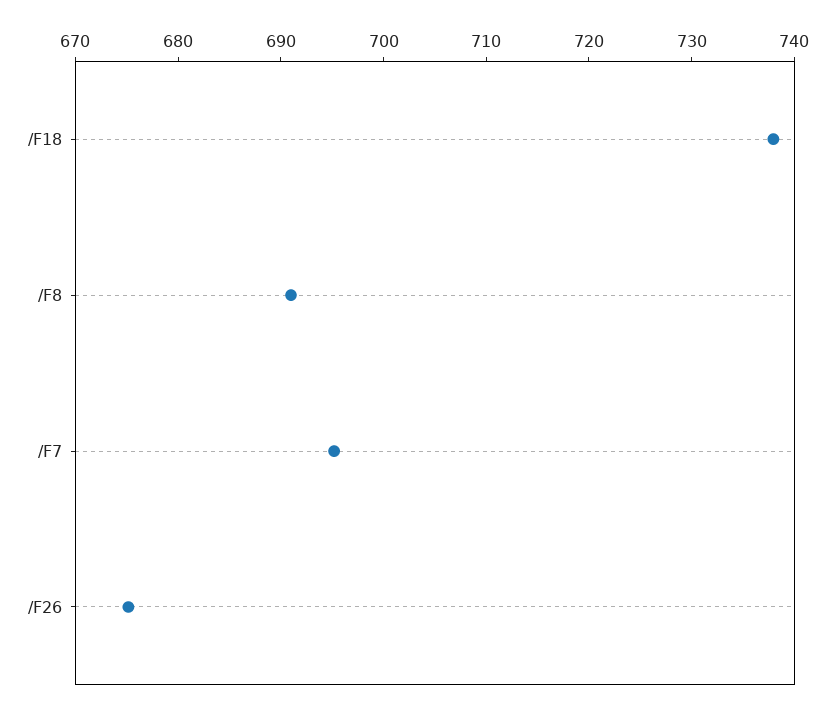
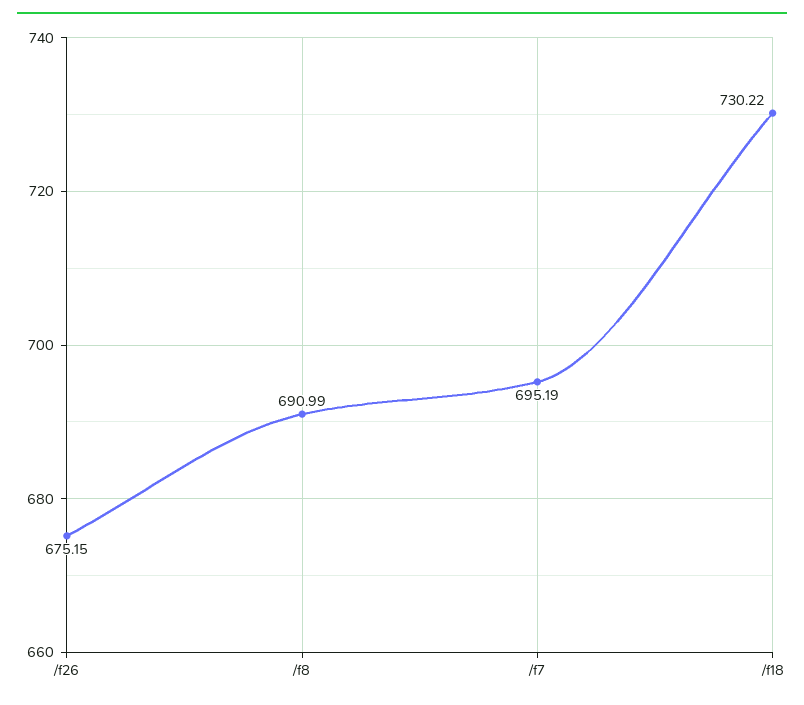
/F18: 738 -> 730.22

